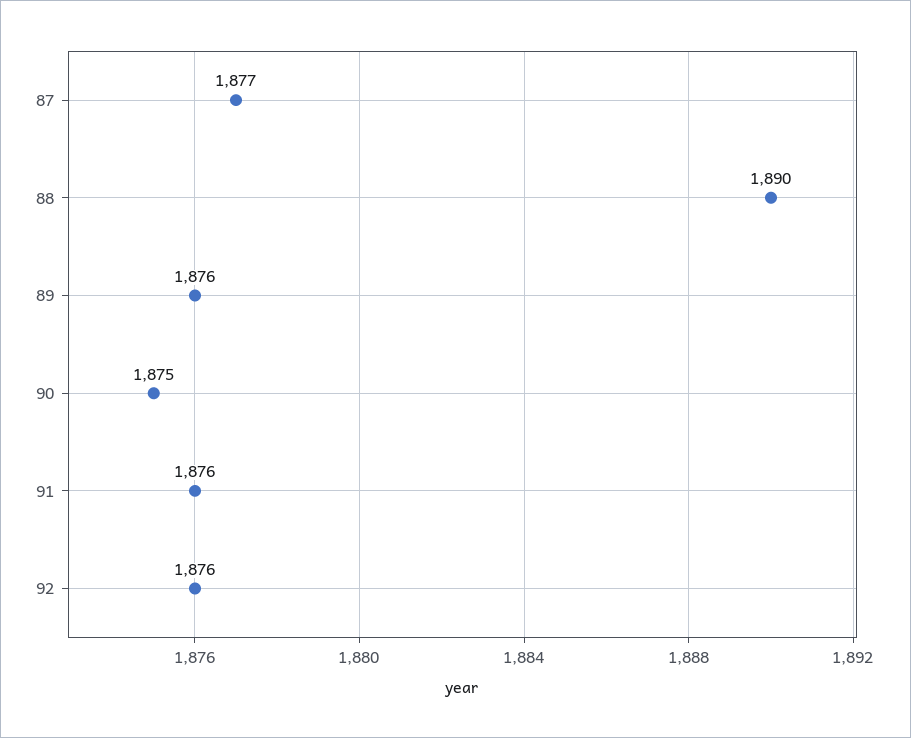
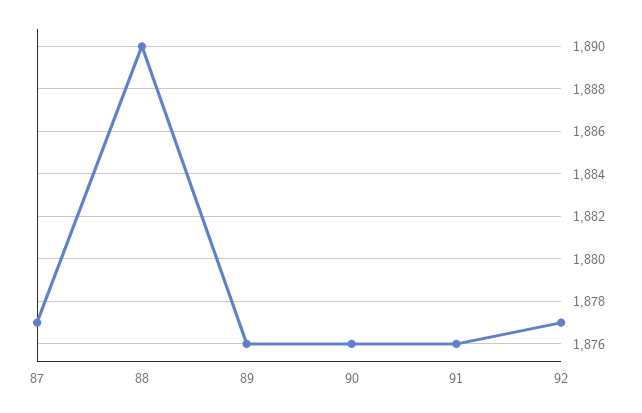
90: 1875 -> 1876
92: 1876 -> 1877

